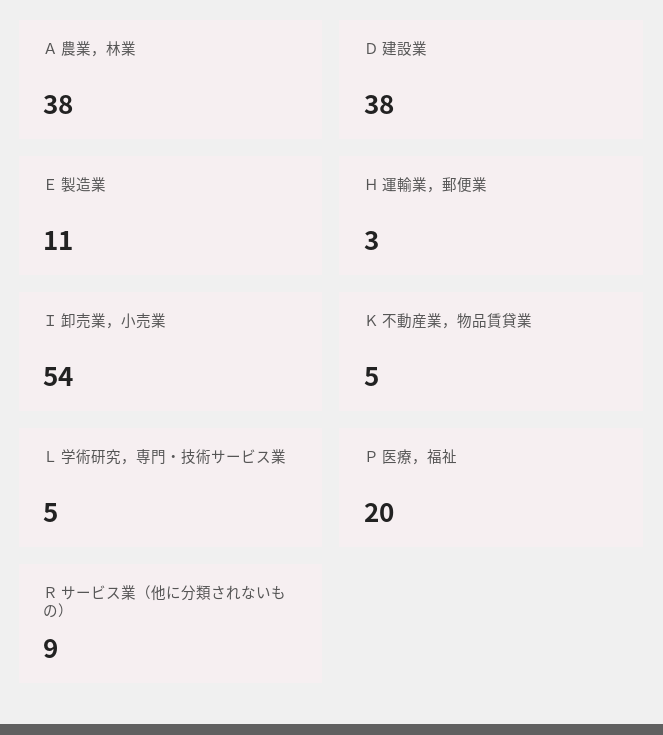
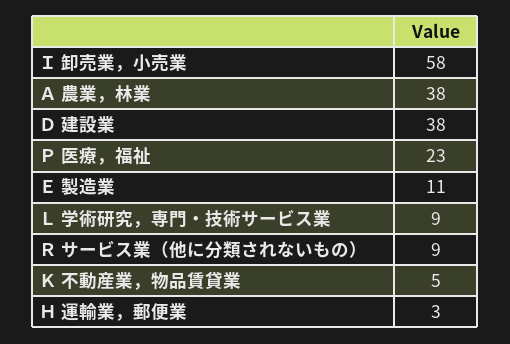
Ｉ 卸売業，小売業: 54 -> 58
Ｌ 学術研究，専門・技術サービス業: 5 -> 9
Ｐ 医療，福祉: 20 -> 23

